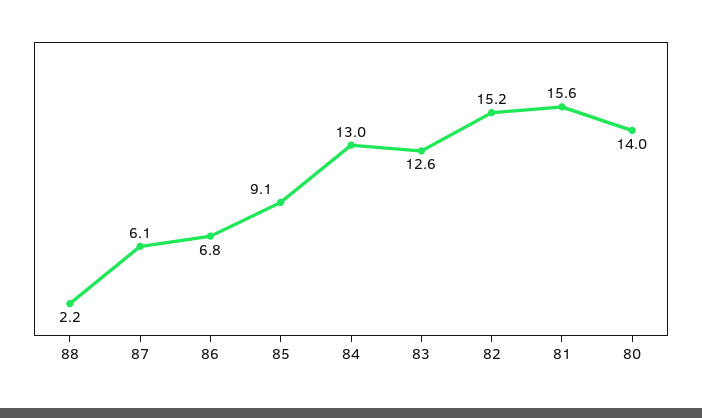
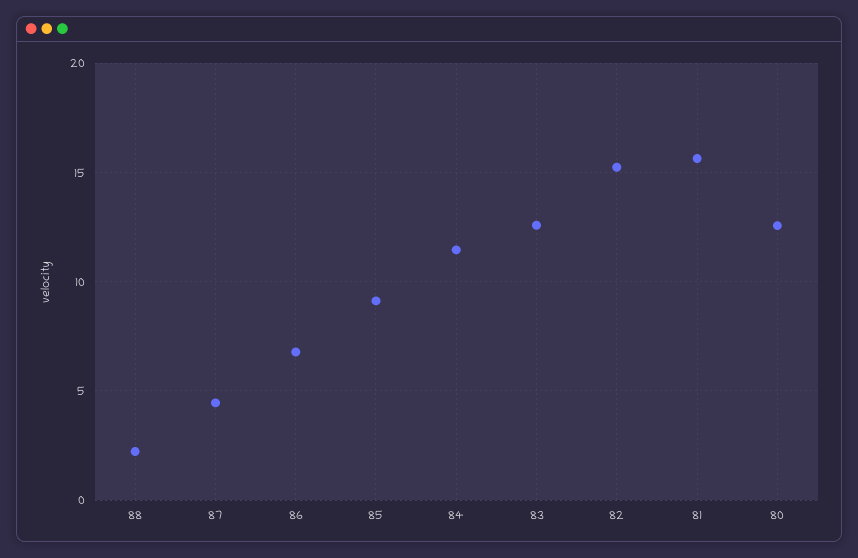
87: 6.1 -> 4.5
84: 13 -> 11.5
80: 14 -> 12.5

